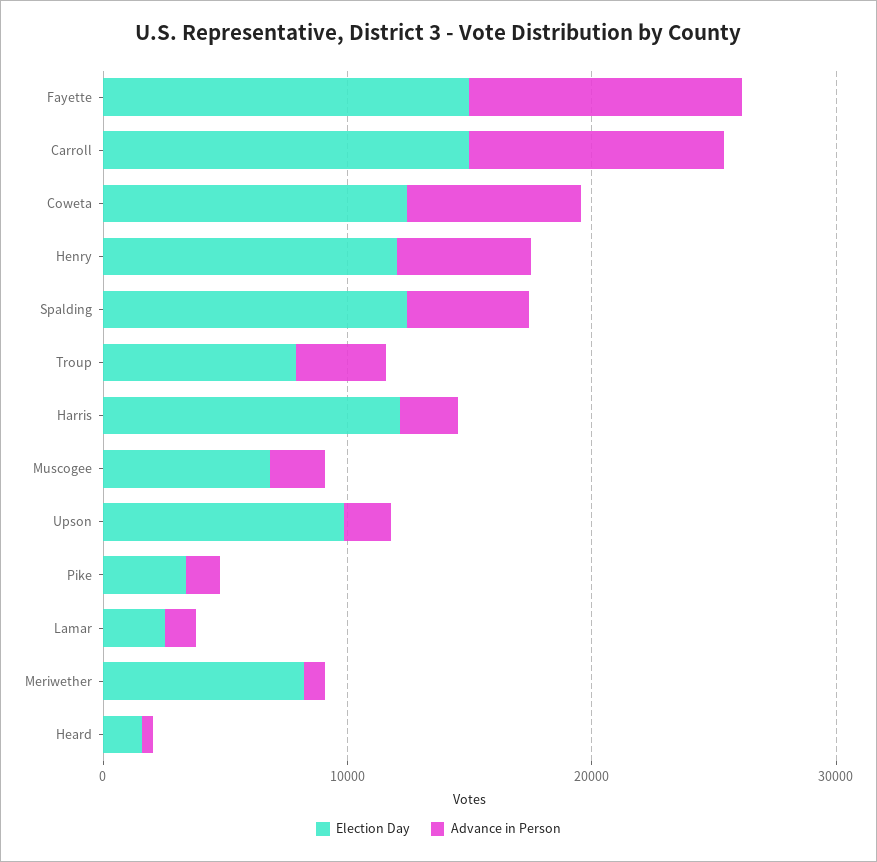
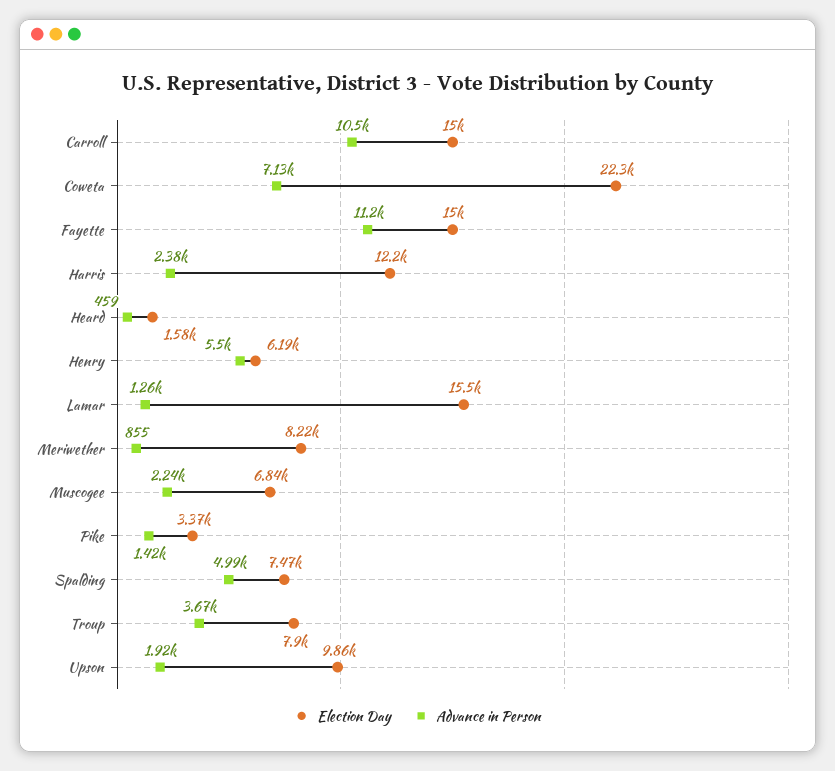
Election Day, Coweta: 12000 -> 22300
Election Day, Henry: 12000 -> 6190
Election Day, Spalding: 12000 -> 7470
Election Day, Lamar: 2000 -> 15500

